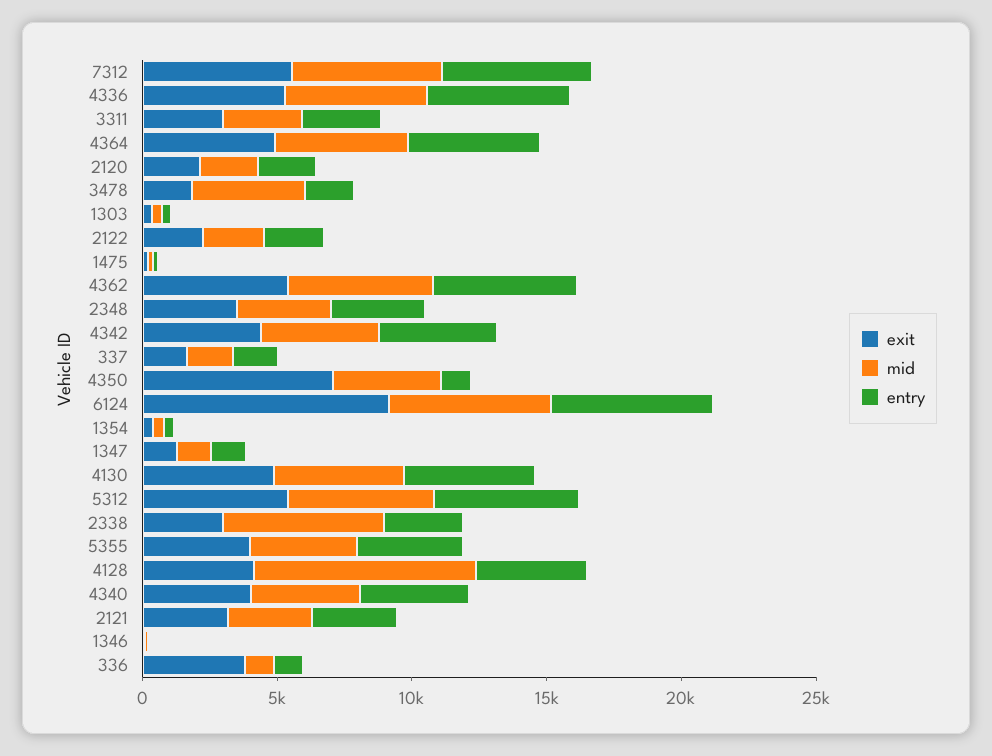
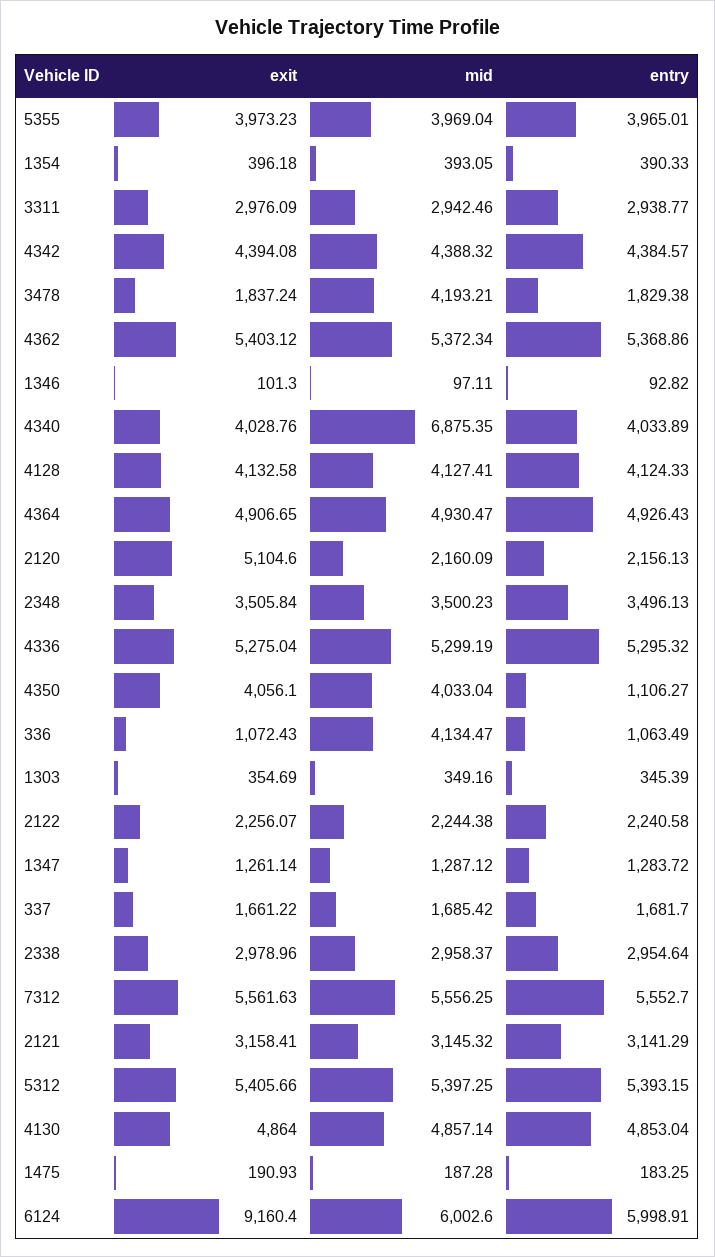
exit, 2120: 2000 -> 5104.6
exit, 4350: 7000 -> 4056.1
mid, 2338: 6000 -> 2958.37
mid, 4128: 8000 -> 4127.41
mid, 4340: 4000 -> 6875.35
exit, 336: 4000 -> 1072.43
mid, 336: 1000 -> 4134.47

